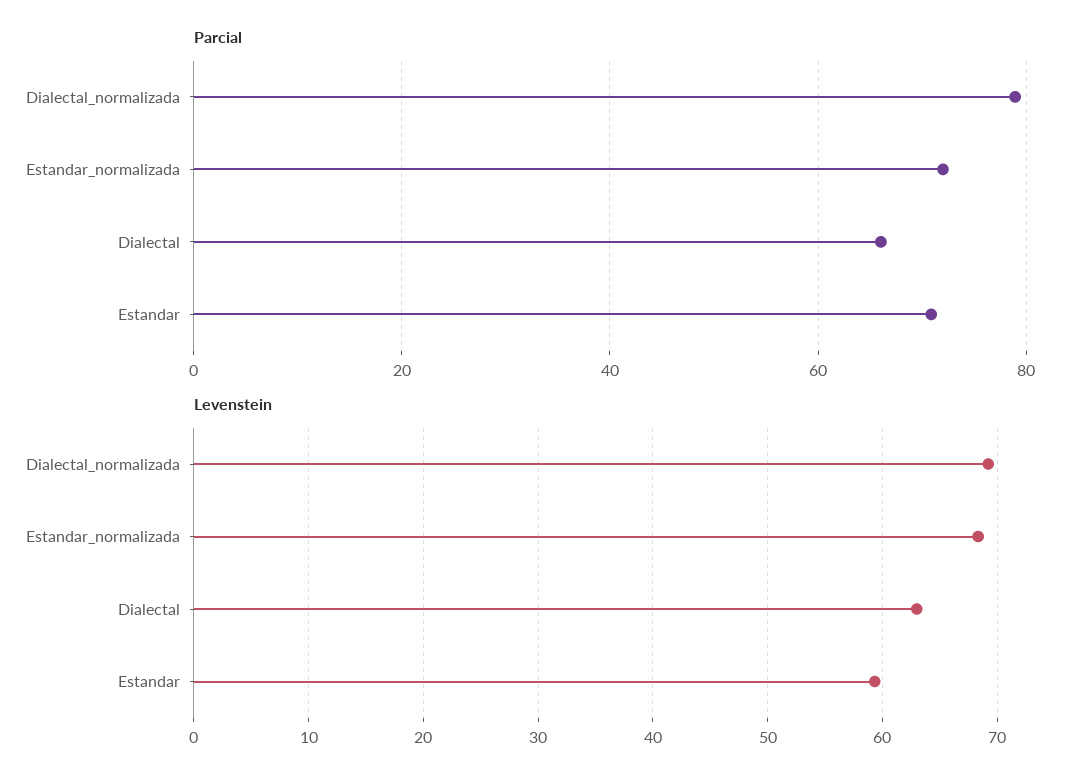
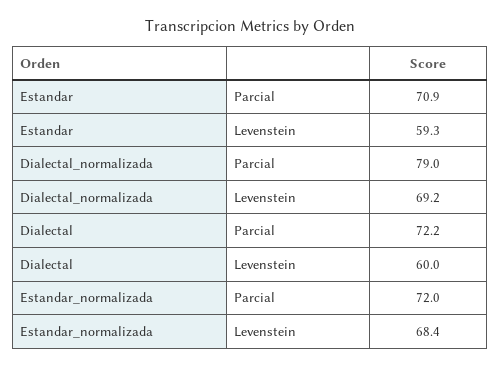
Parcial, Dialectal: 66 -> 72.2
Levenstein, Dialectal: 63 -> 60

